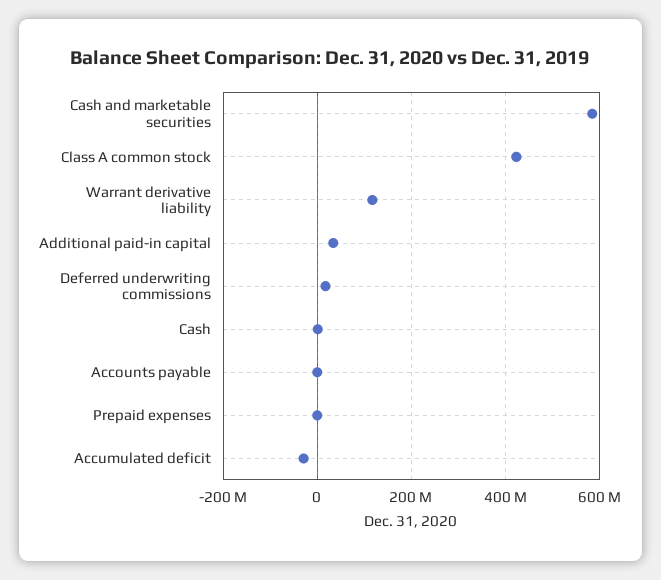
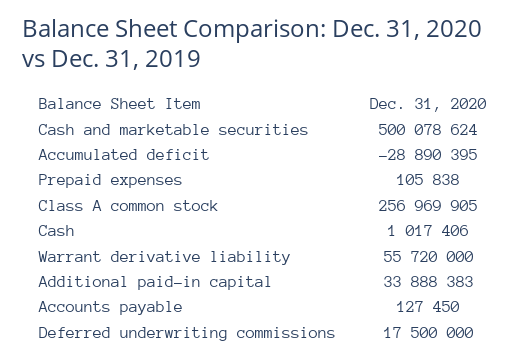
Cash and marketable securities: 580000000 -> 500078624
Class A common stock: 420000000 -> 256969905
Warrant derivative liability: 120000000 -> 55720000

